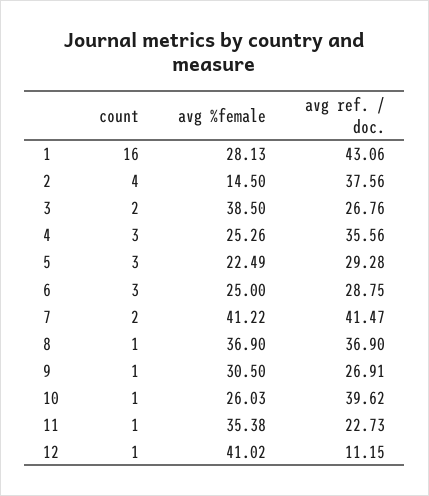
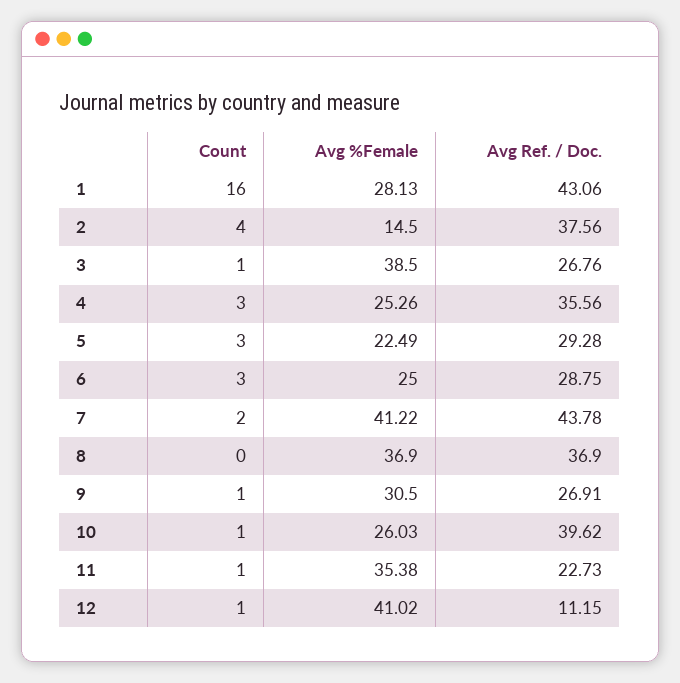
count, 3: 2 -> 1
avg ref. / doc., 7: 41.47 -> 43.78
count, 8: 1 -> 0

